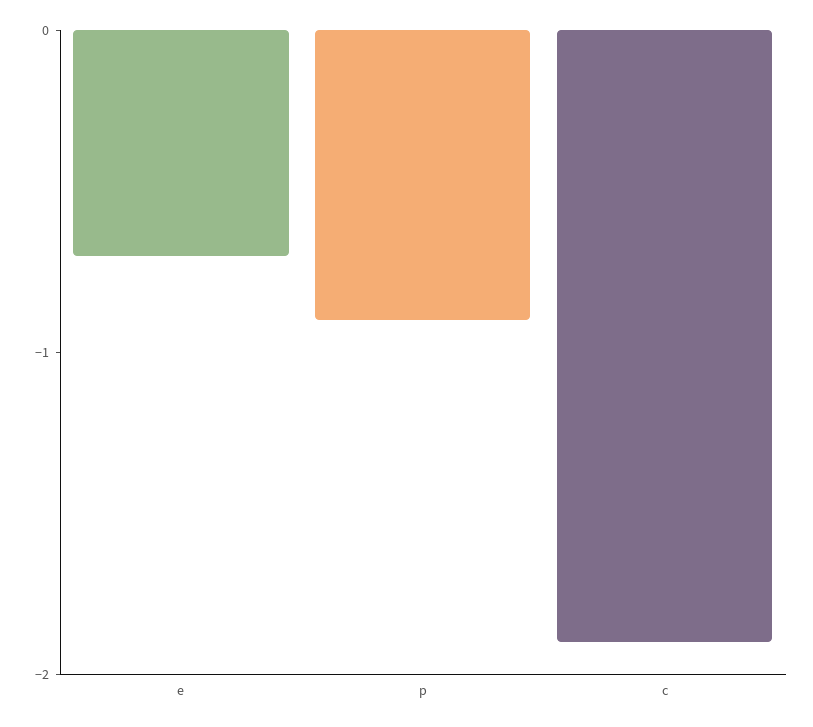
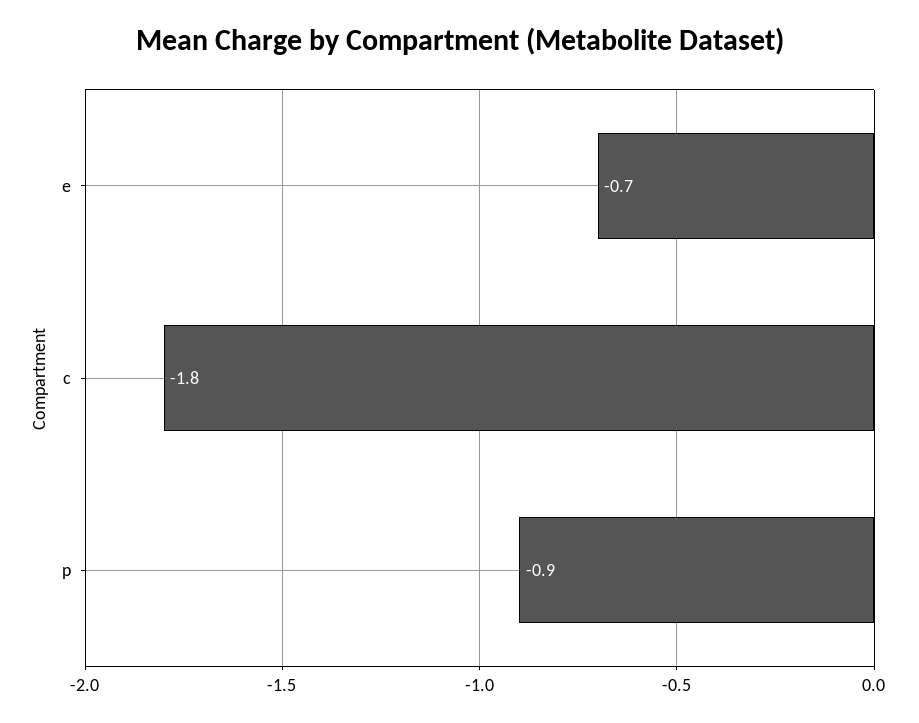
c: -1.9 -> -1.8

